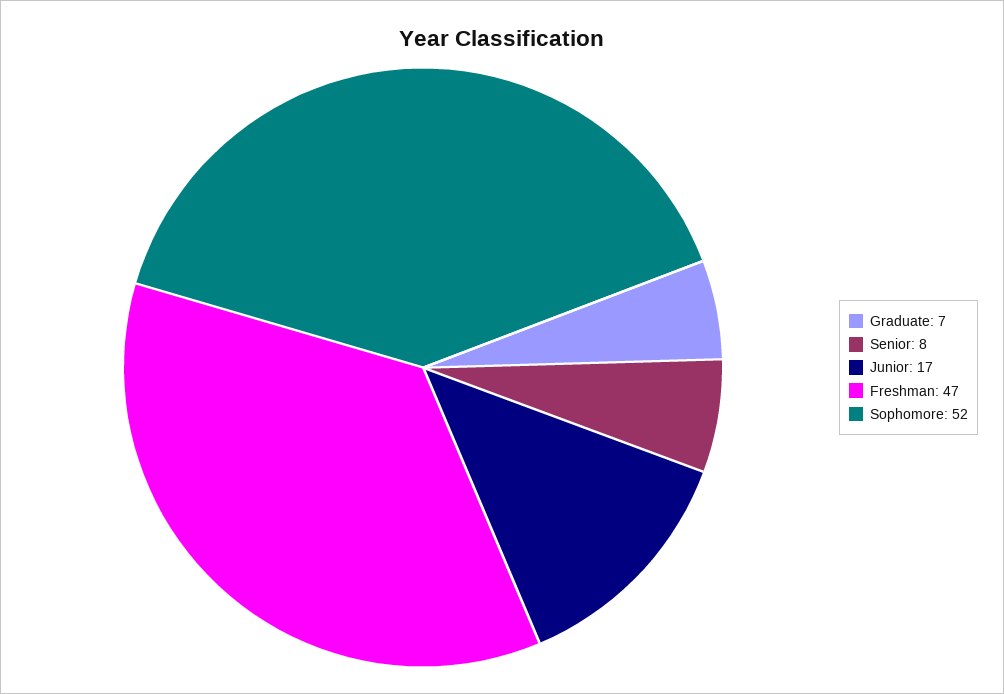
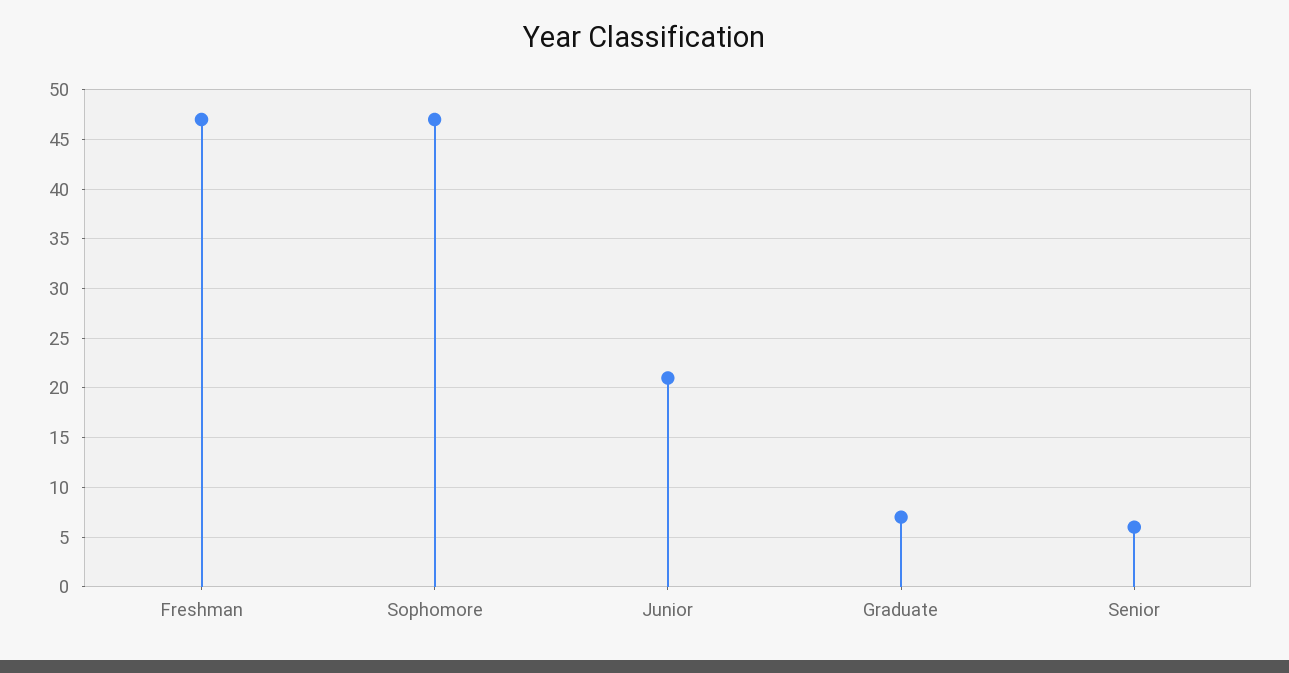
Senior: 8 -> 6
Junior: 17 -> 21
Sophomore: 52 -> 47

